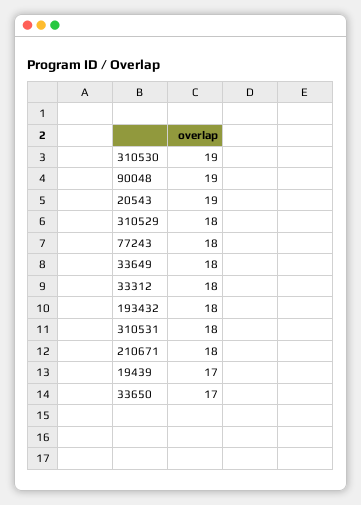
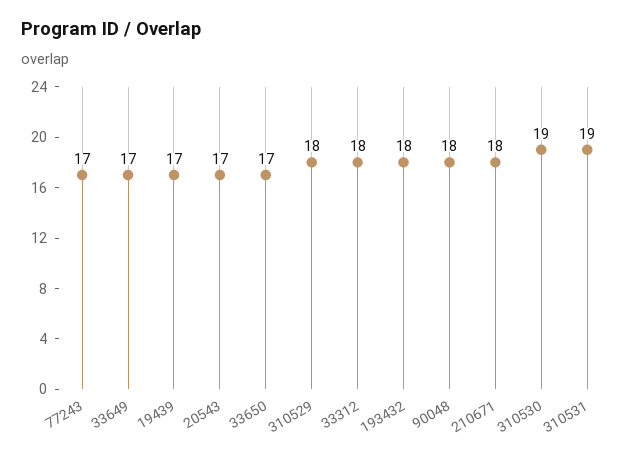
90048: 19 -> 18
20543: 19 -> 17
77243: 18 -> 17
33649: 18 -> 17
310531: 18 -> 19

